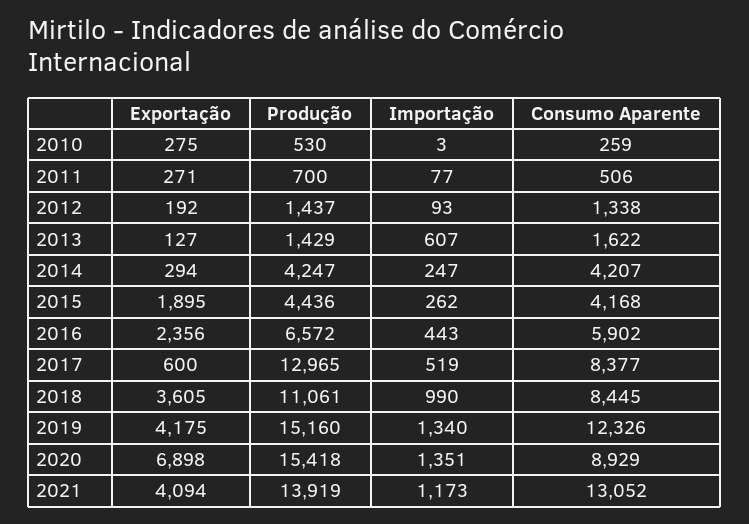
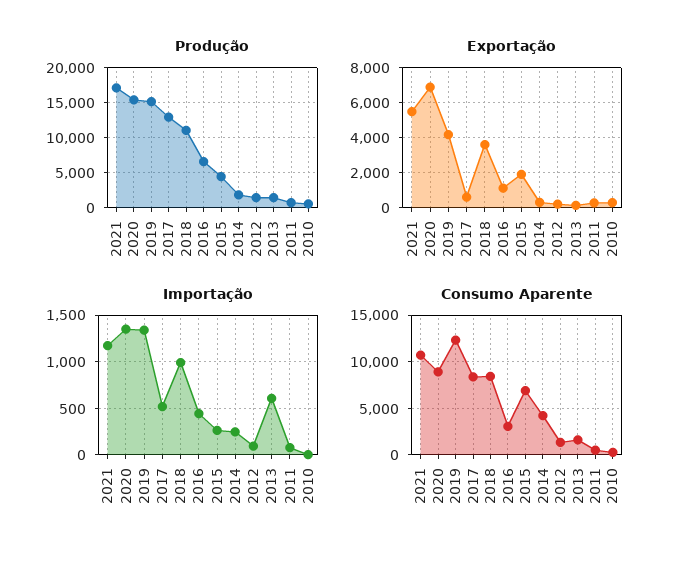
Produção, 2014: 4247 -> 2000
Consumo Aparente, 2015: 4168 -> 7000
Exportação, 2016: 2356 -> 1000
Consumo Aparente, 2016: 5902 -> 3000
Exportação, 2021: 4094 -> 5500
Produção, 2021: 13919 -> 17000
Consumo Aparente, 2021: 13052 -> 11000

